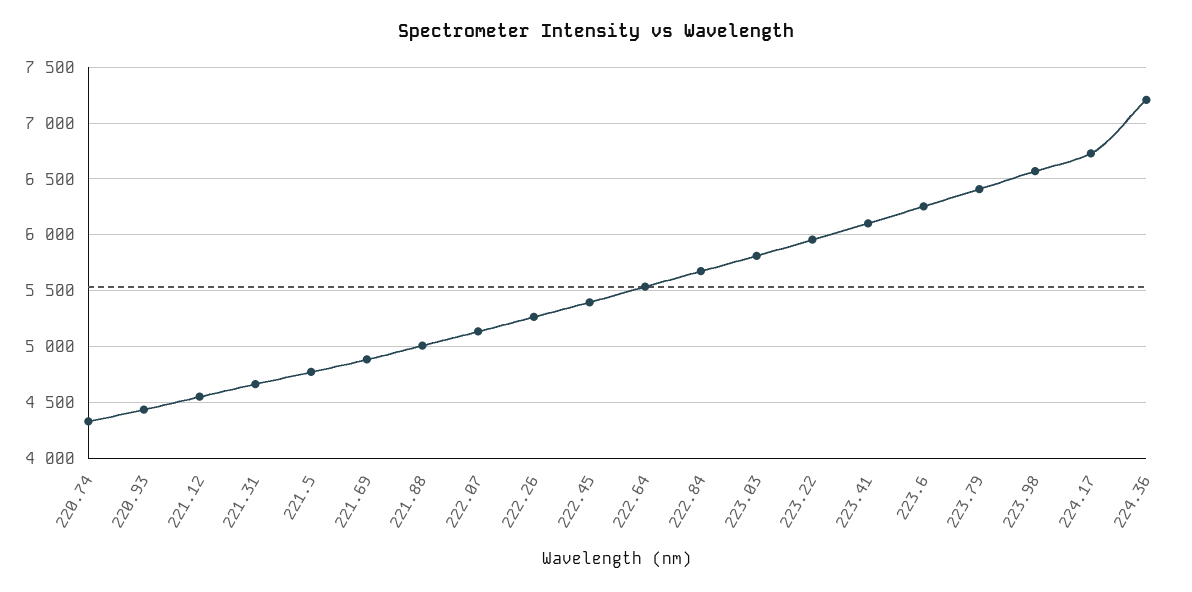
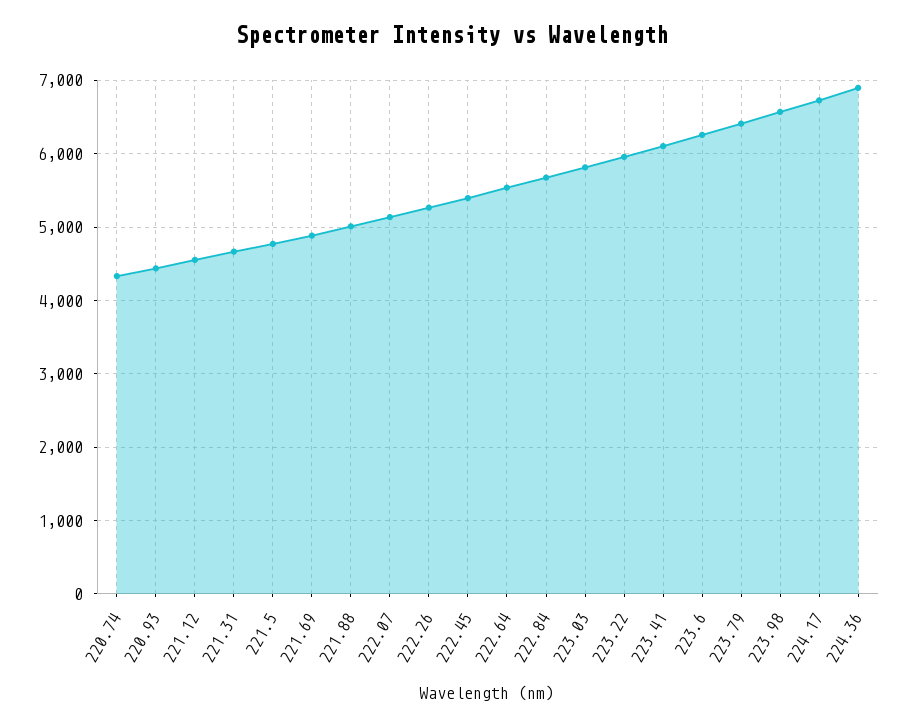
224.36: 7200 -> 6900

